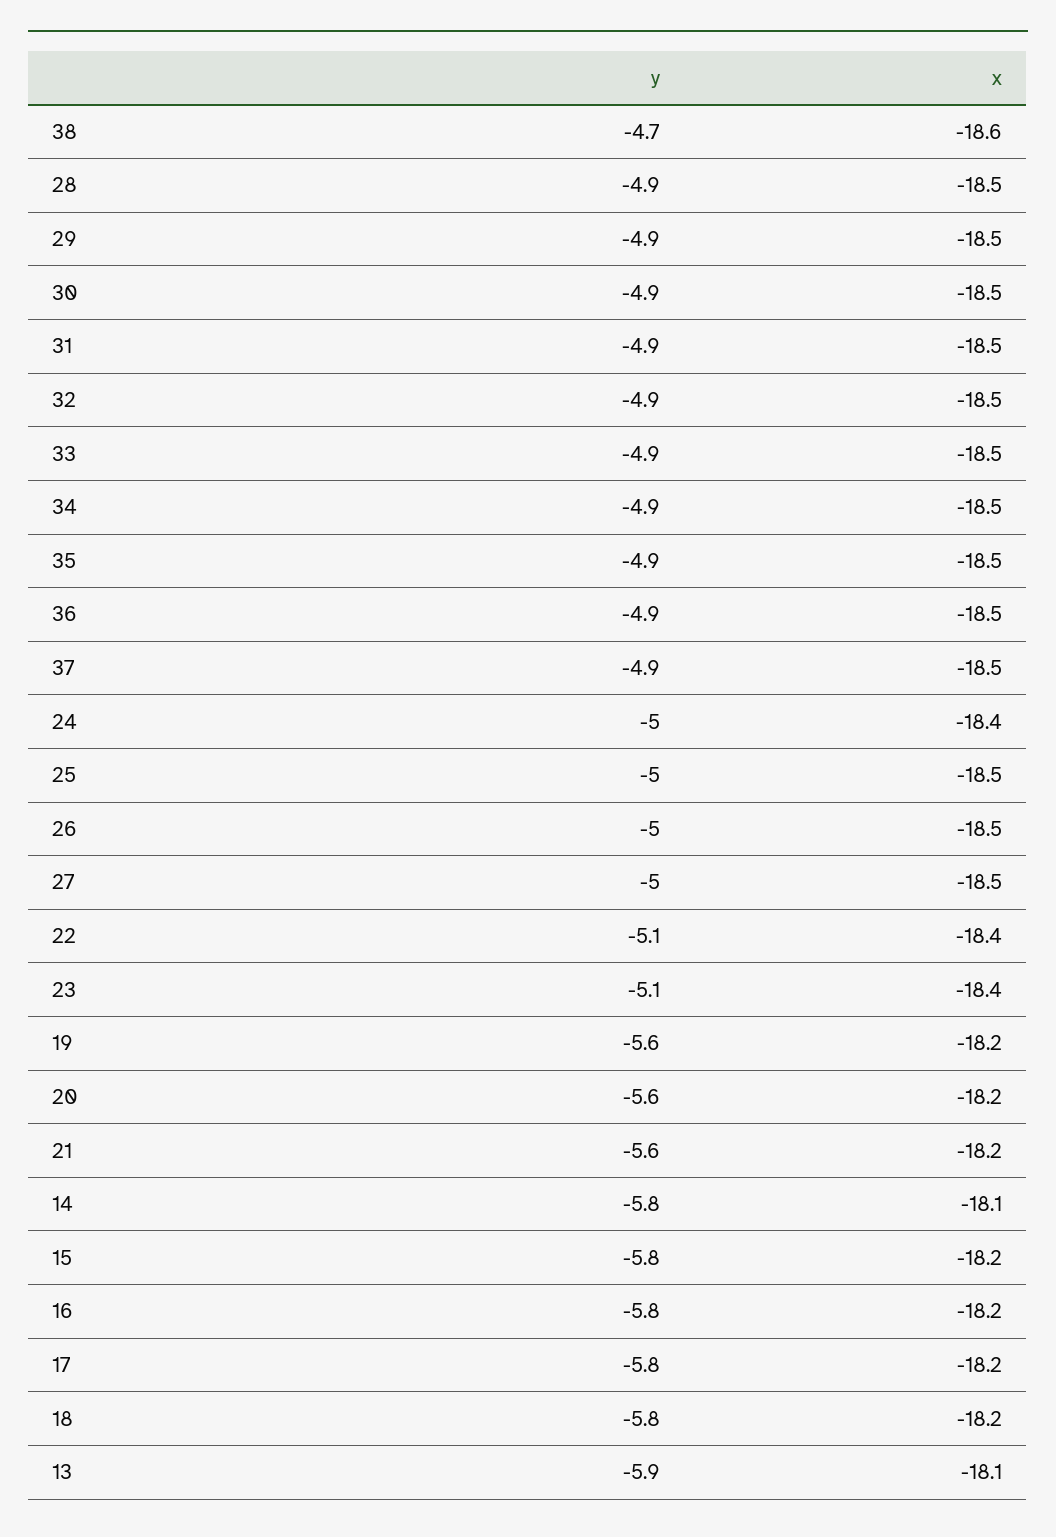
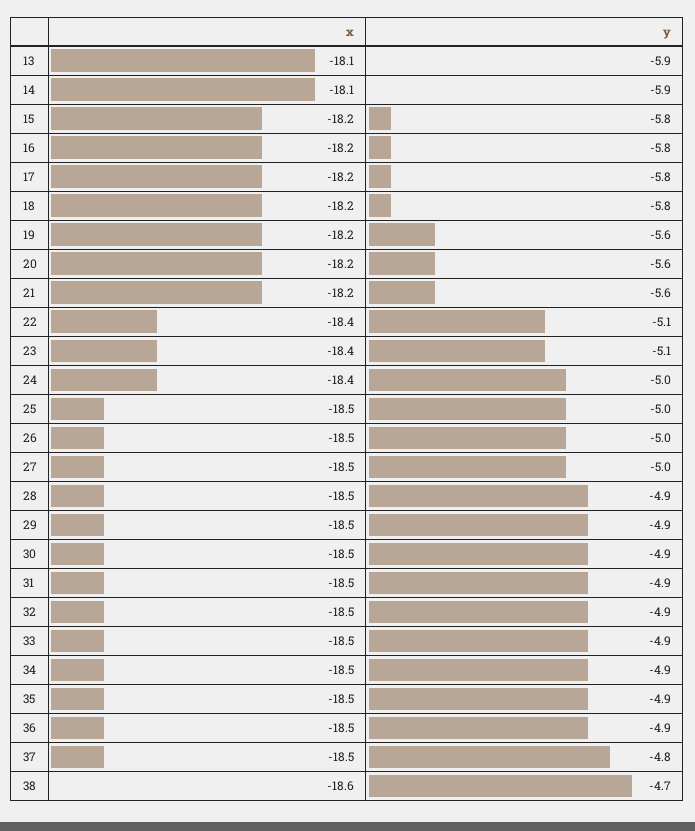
y, 37: -4.9 -> -4.8
y, 14: -5.8 -> -5.9

